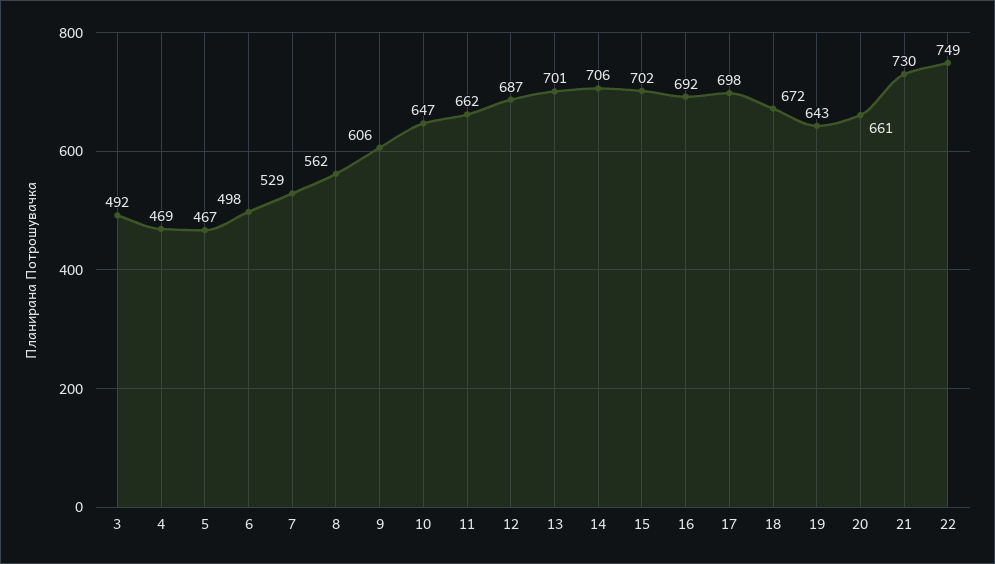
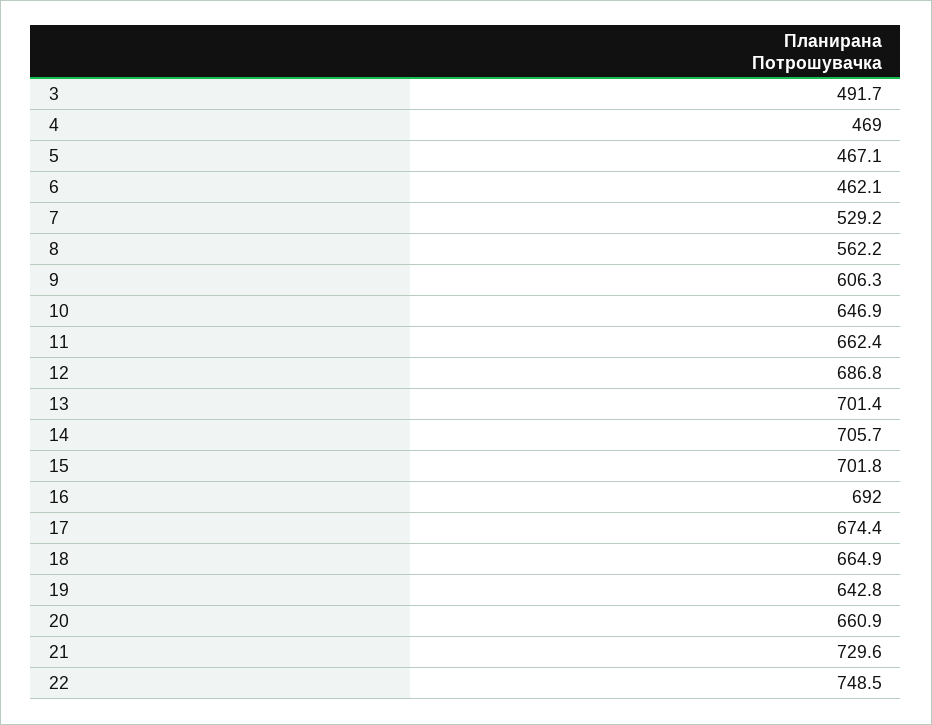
6: 498 -> 462.1
17: 698 -> 674.4
18: 672 -> 664.9

